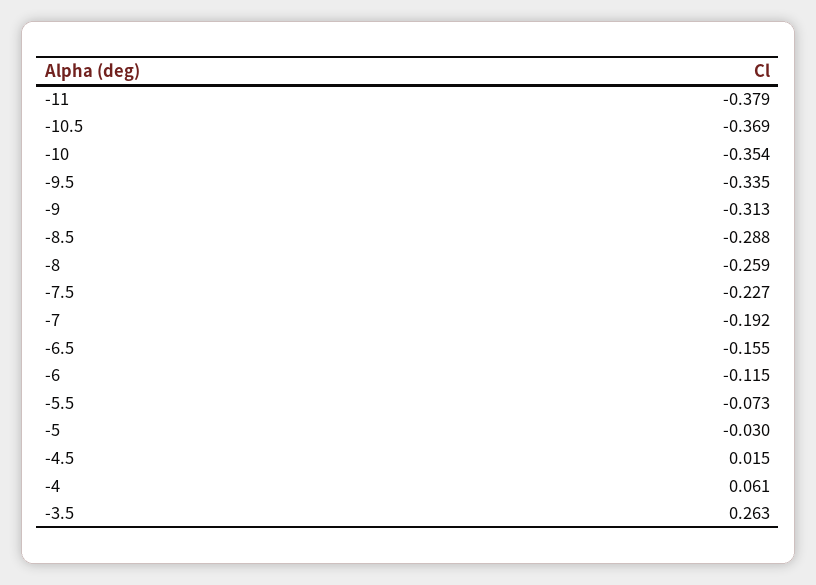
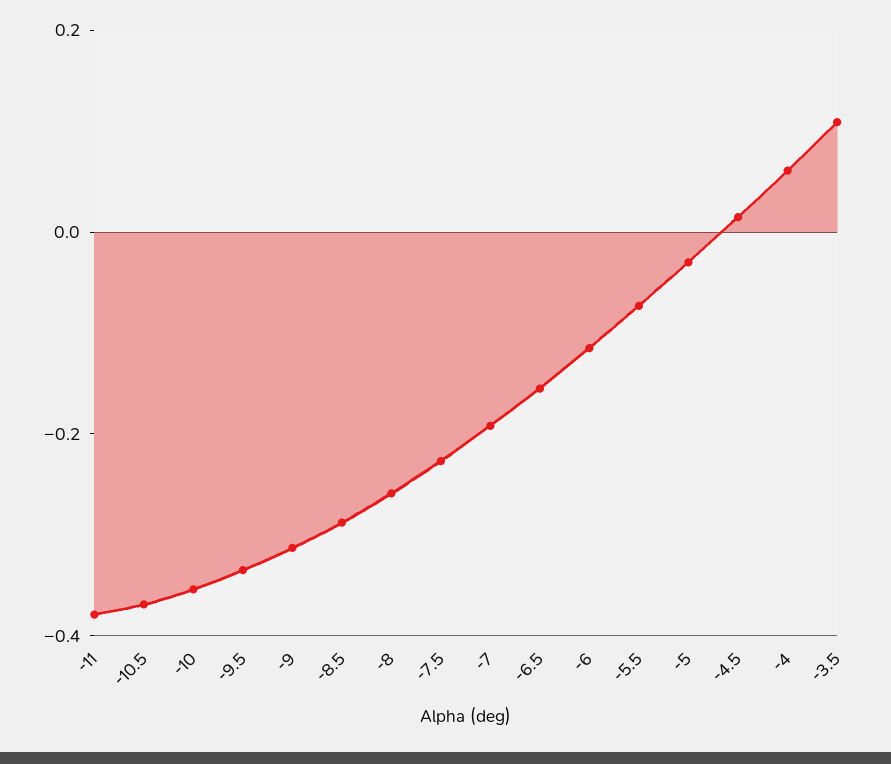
-3.5: 0.263 -> 0.1

